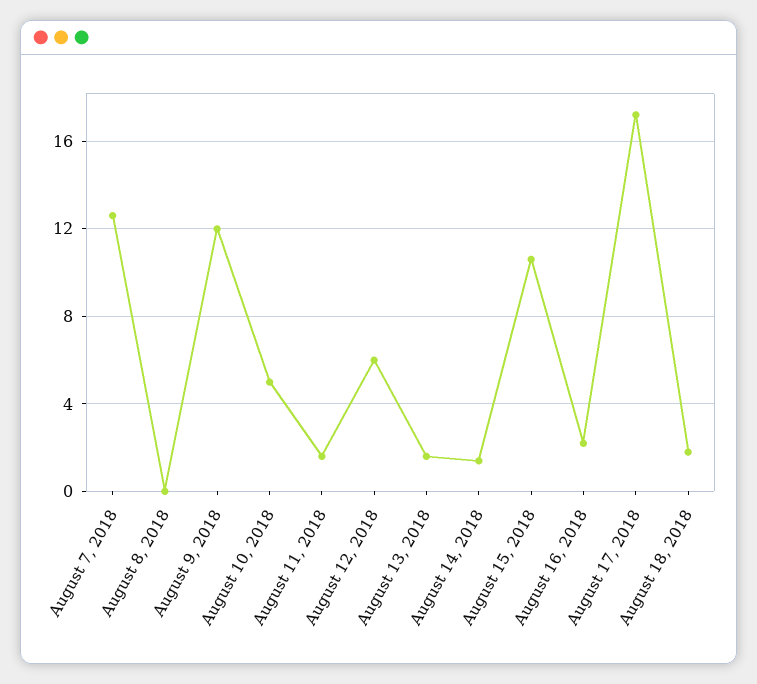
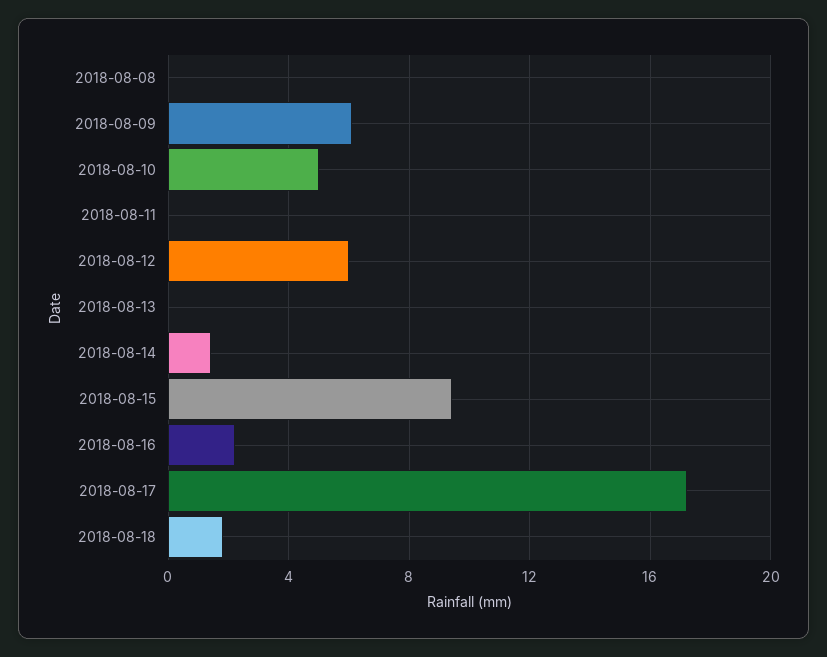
August 7, 2018: 12.5 -> none
August 9, 2018: 12 -> 6
August 11, 2018: 1.5 -> 0
August 13, 2018: 1.5 -> 0
August 15, 2018: 10.5 -> 9.5

